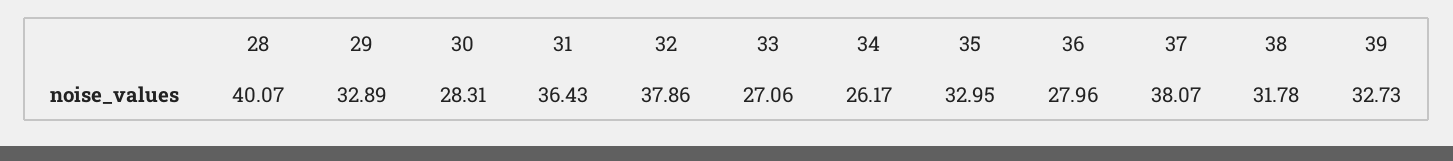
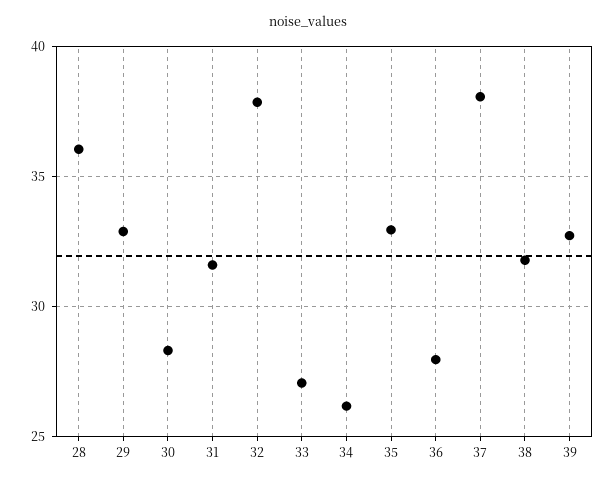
28: 40.07 -> 36
31: 36.43 -> 31.5

